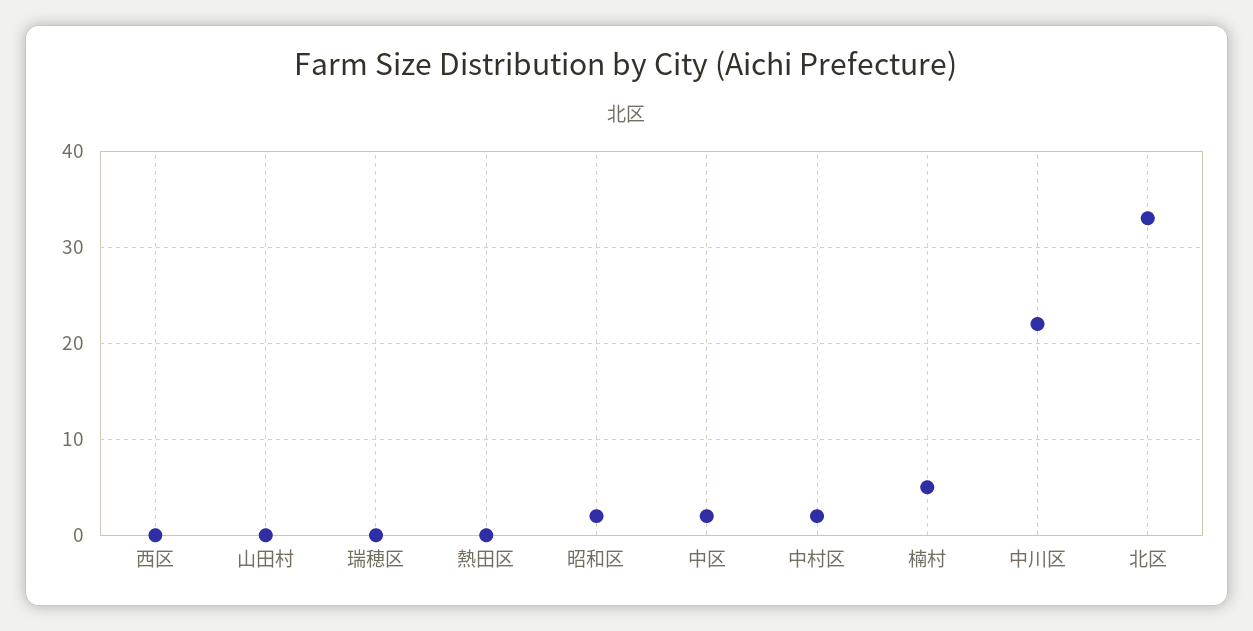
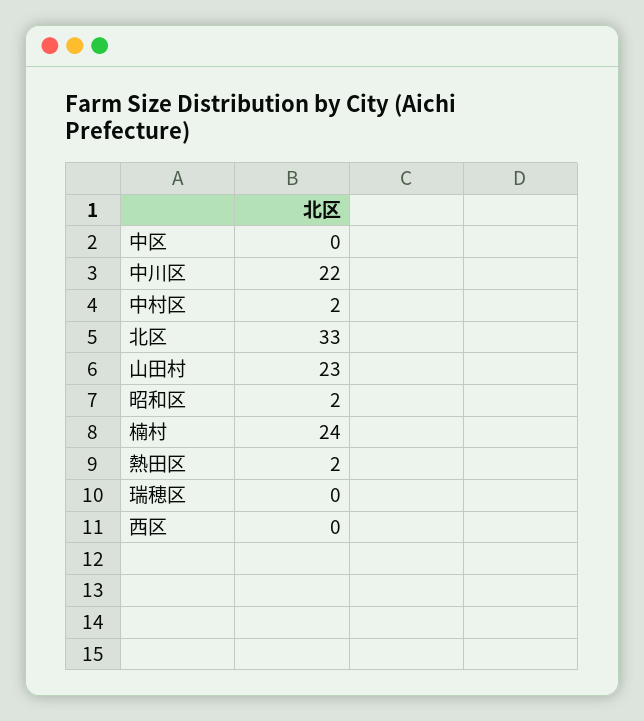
山田村: 0 -> 23
熱田区: 0 -> 2
中区: 2 -> 0
楠村: 5 -> 24

